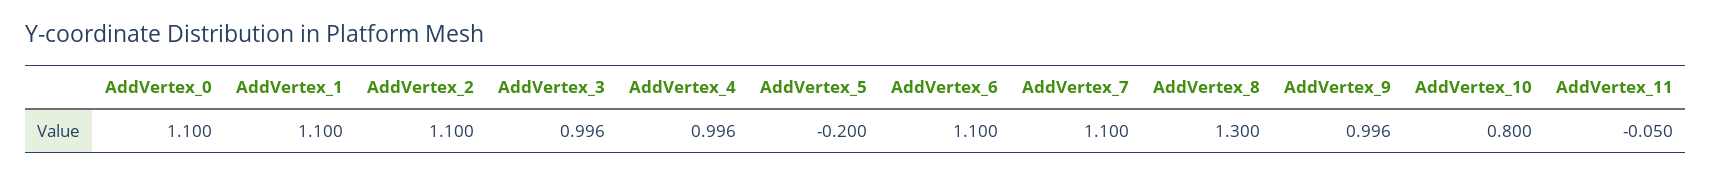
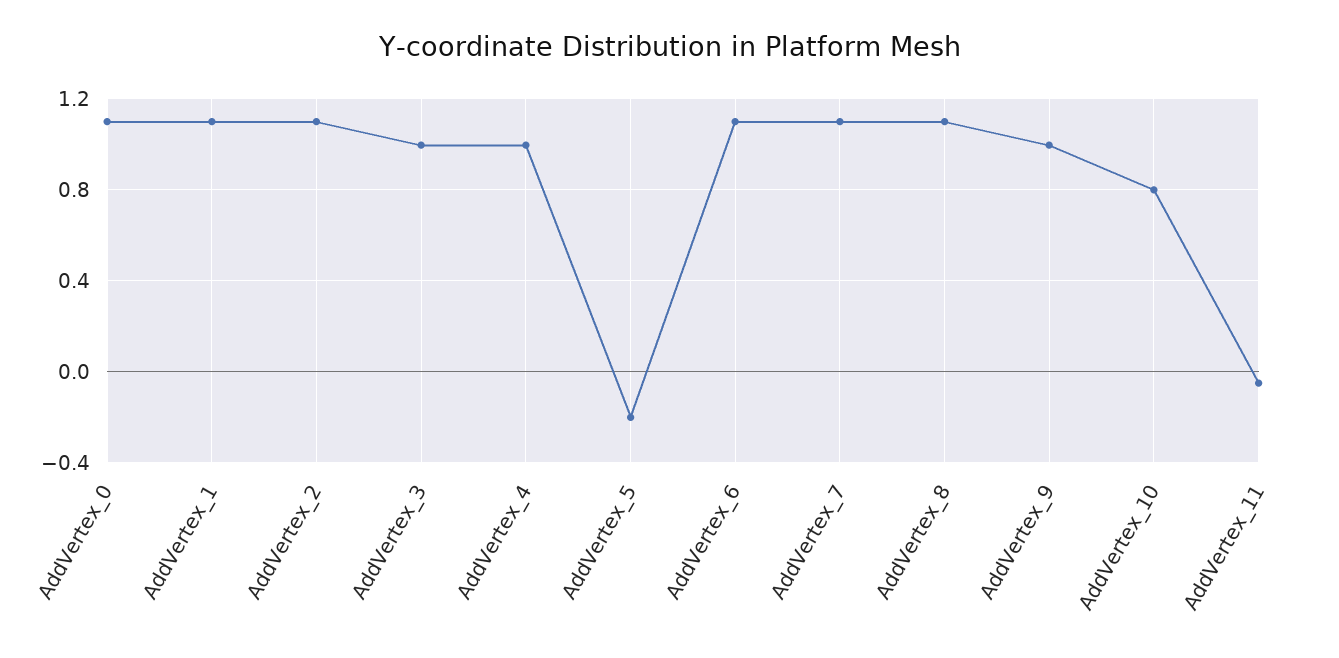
AddVertex_8: 1.3 -> 1.1

